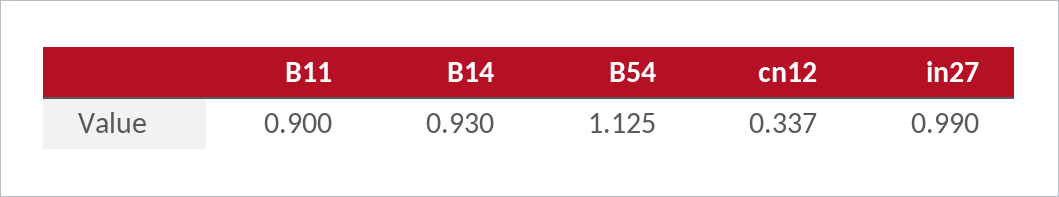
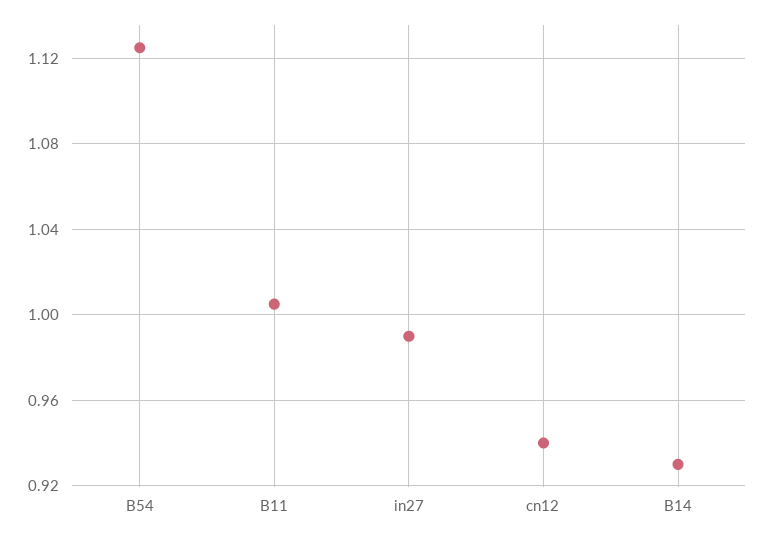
B11: 0.9 -> 1.005
cn12: 0.337 -> 0.94

